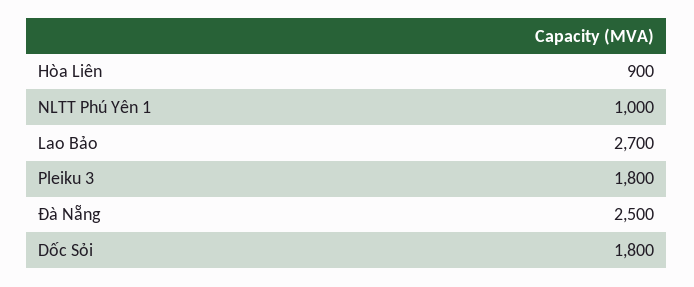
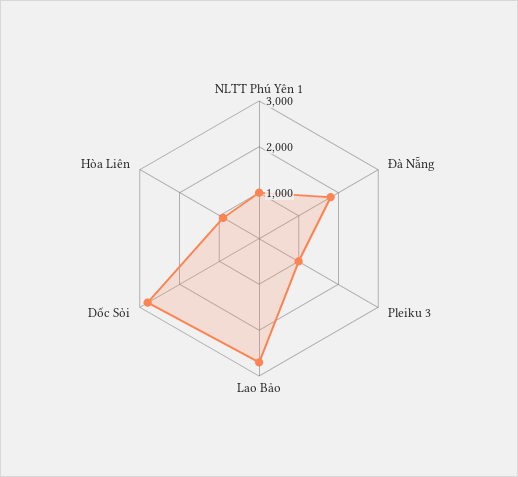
Pleiku 3: 1800 -> 1000
Đà Nẵng: 2500 -> 1800
Dốc Sỏi: 1800 -> 2800

